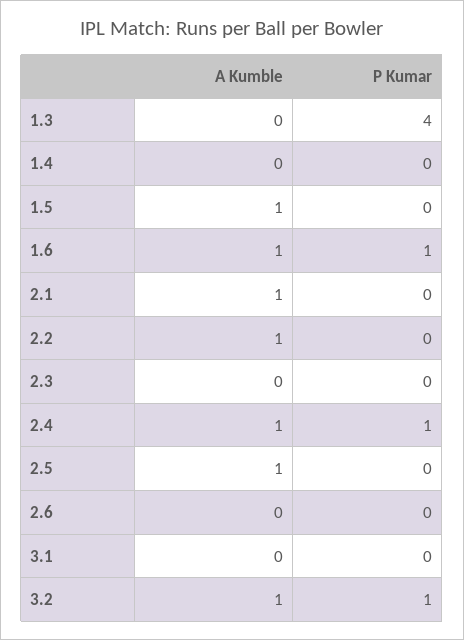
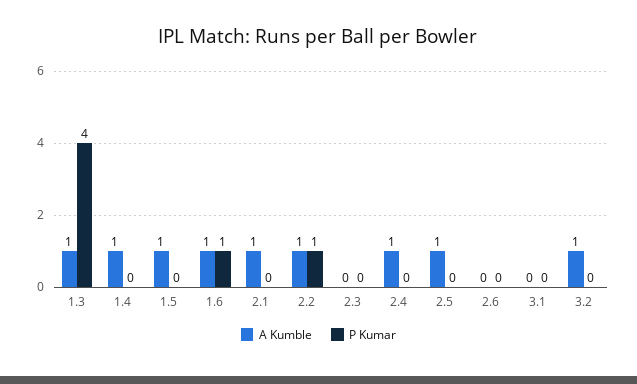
A Kumble, 1.3: 0 -> 1
A Kumble, 1.4: 0 -> 1
P Kumar, 2.2: 0 -> 1
P Kumar, 2.4: 1 -> 0
P Kumar, 3.2: 1 -> 0

